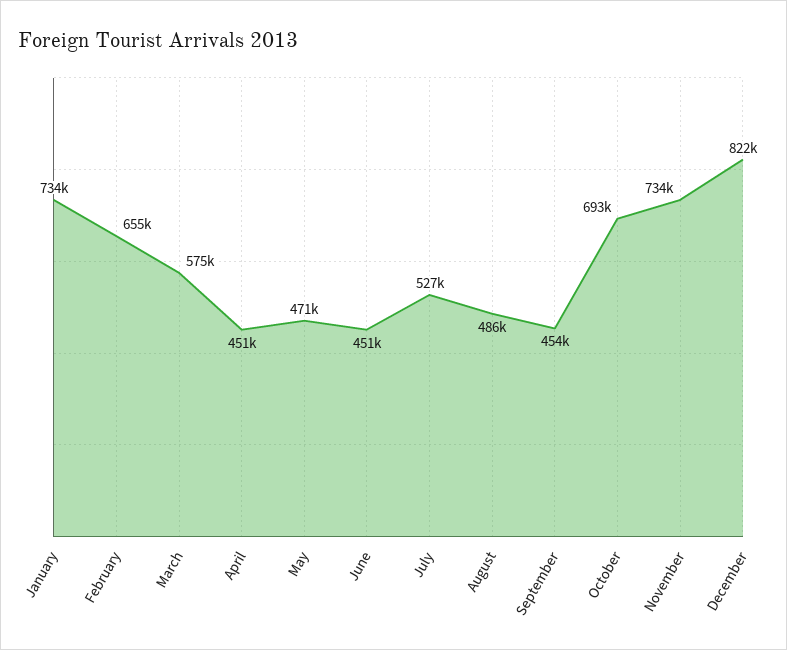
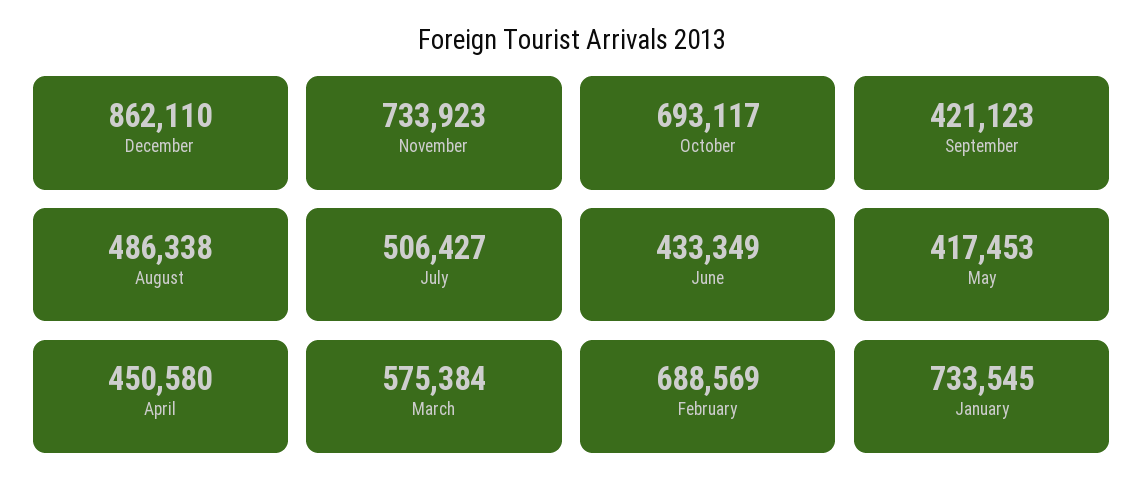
February: 655000 -> 688569
May: 471000 -> 417453
June: 451000 -> 433349
July: 527000 -> 506427
September: 454000 -> 421123
December: 822000 -> 862110

